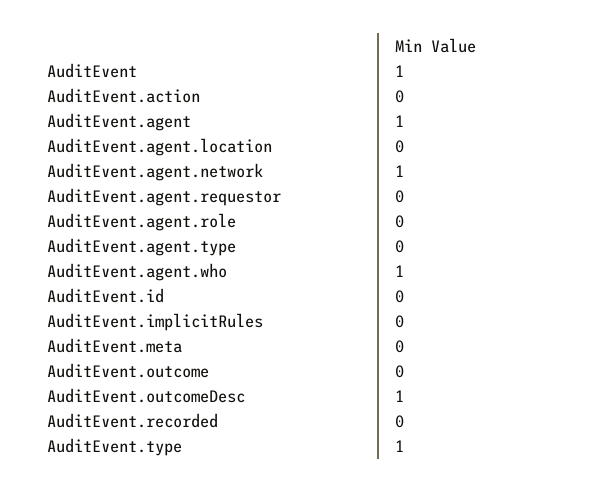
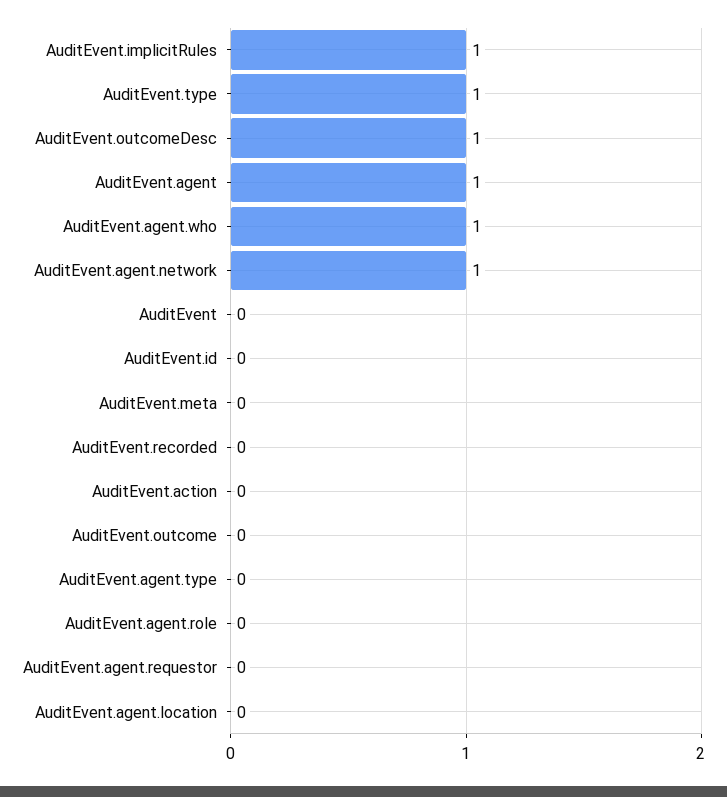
AuditEvent: 1 -> 0
AuditEvent.implicitRules: 0 -> 1

